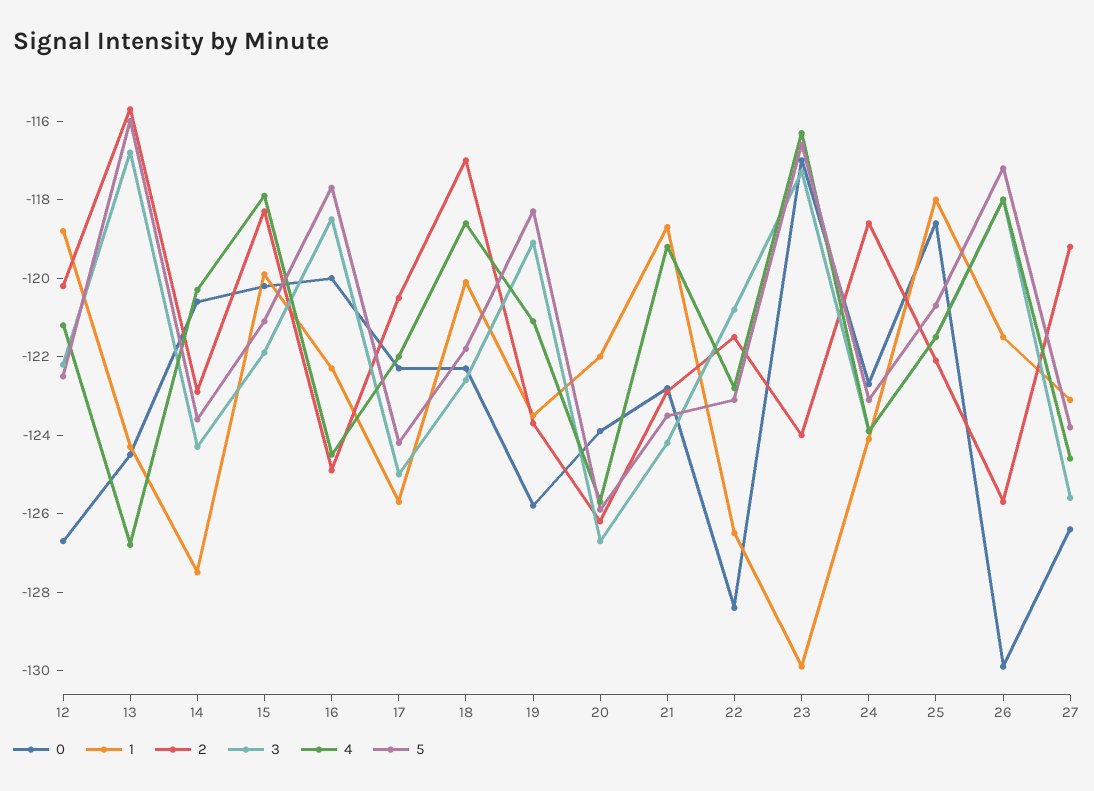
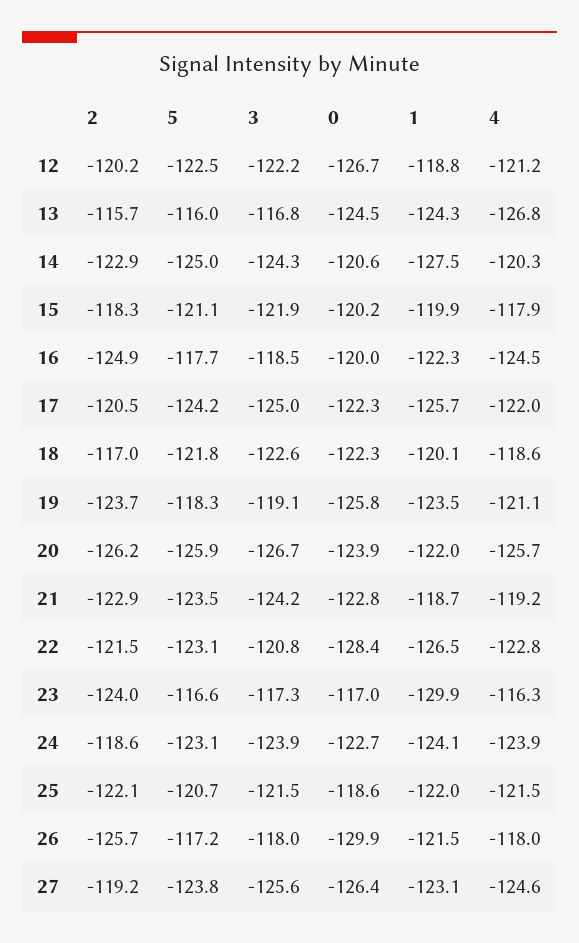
5, 14: -123.5 -> -125
1, 25: -118 -> -122

